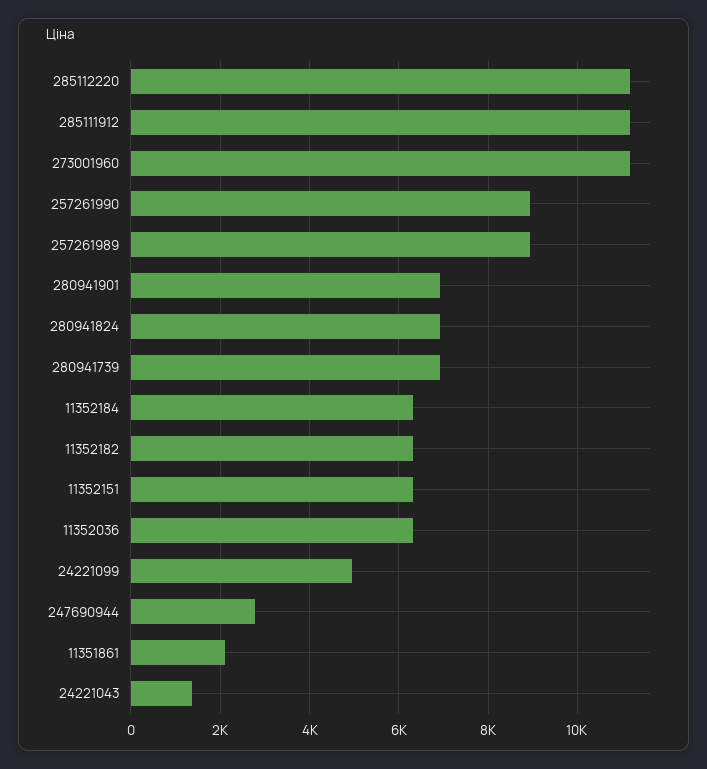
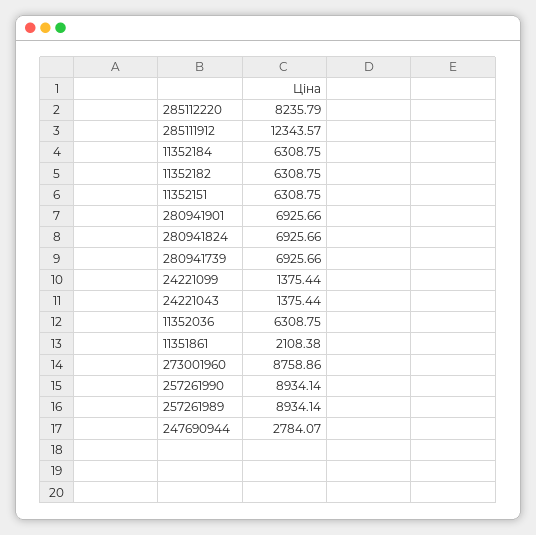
285112220: 11200 -> 8235.79
285111912: 11200 -> 12343.57
273001960: 11200 -> 8758.86
24221099: 5000 -> 1375.44

